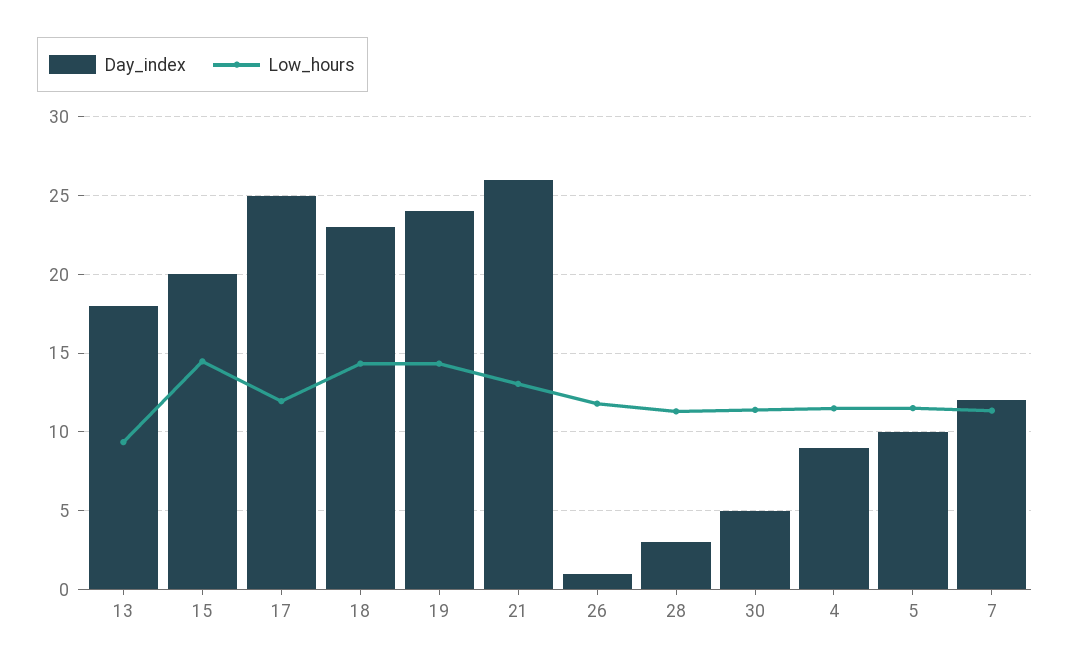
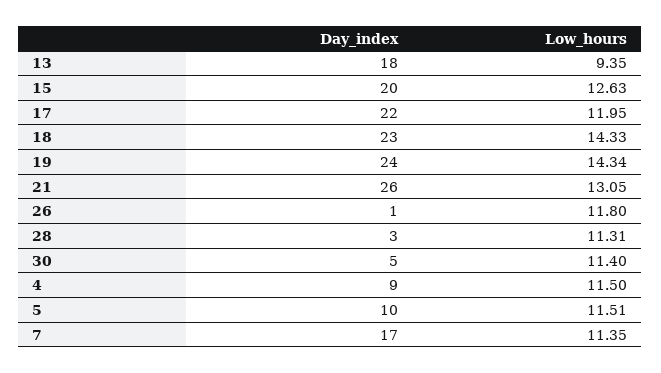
Low_hours, 15: 14.5 -> 12.63
Day_index, 17: 25 -> 22
Day_index, 7: 12 -> 17

